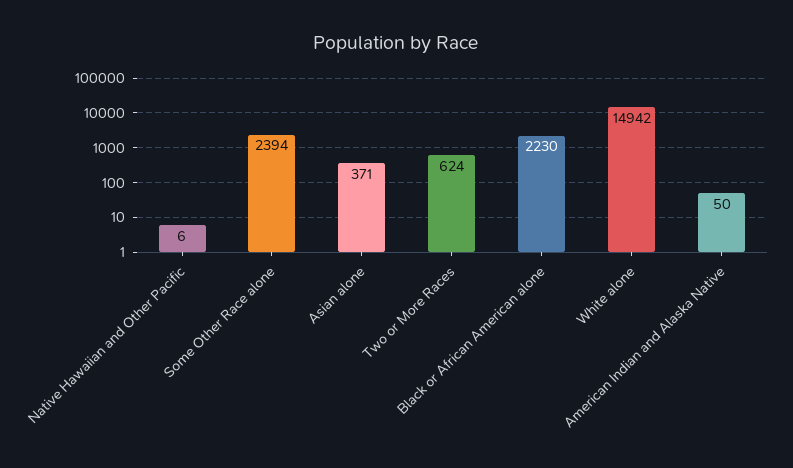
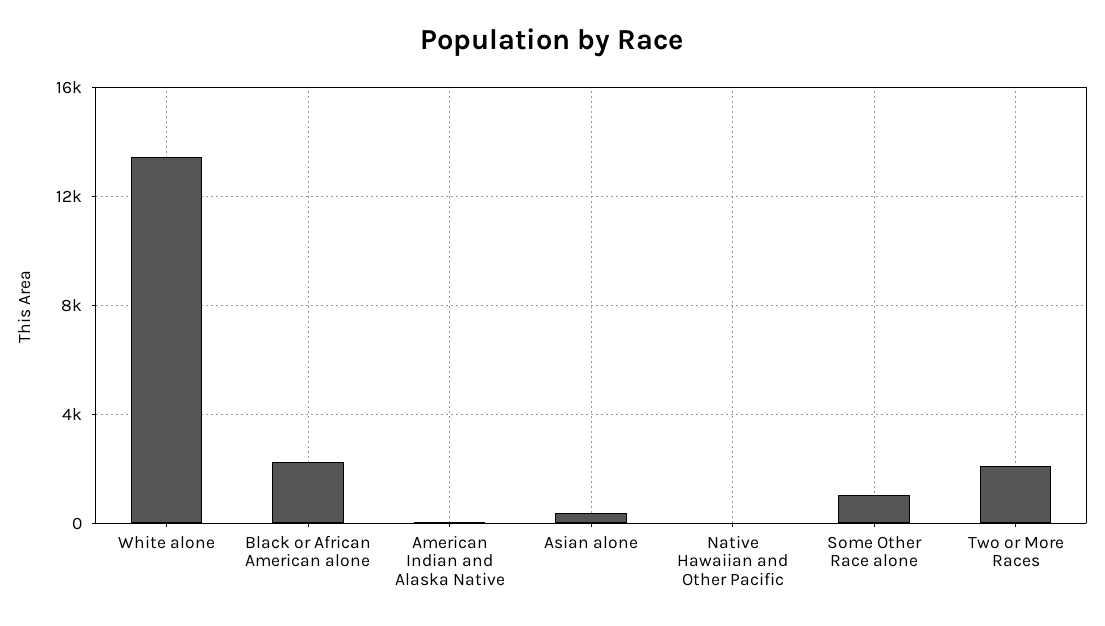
Some Other Race alone: 2394 -> 1000
Two or More Races: 624 -> 2000
White alone: 14942 -> 13500

